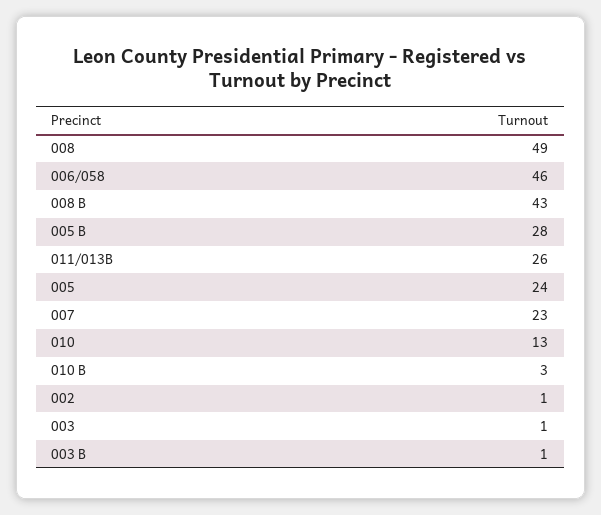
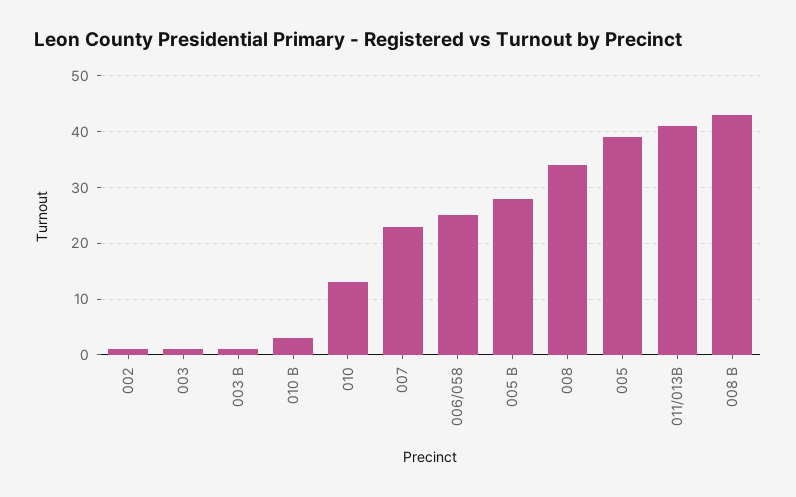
008: 49 -> 35
006/058: 46 -> 25
011/013B: 26 -> 40
005: 24 -> 40

